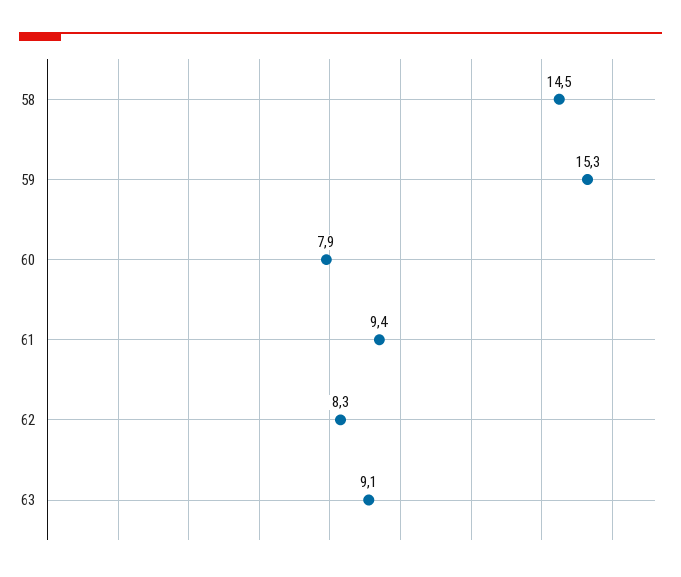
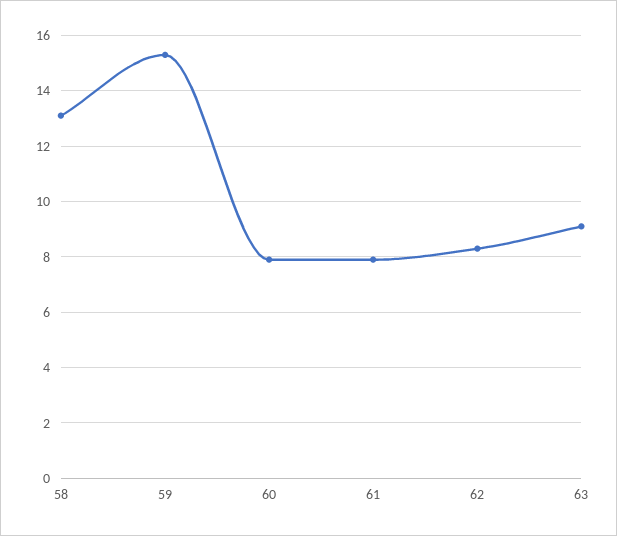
58: 14.5 -> 13
61: 9.4 -> 8

